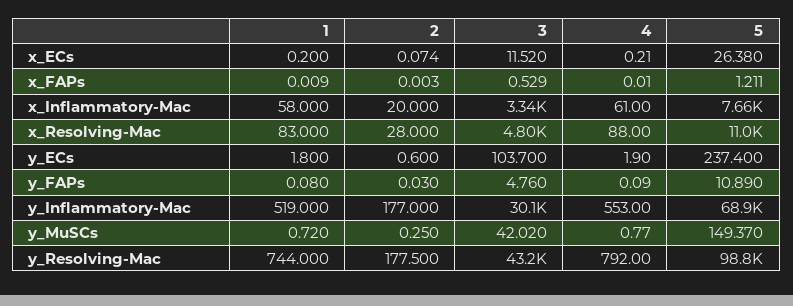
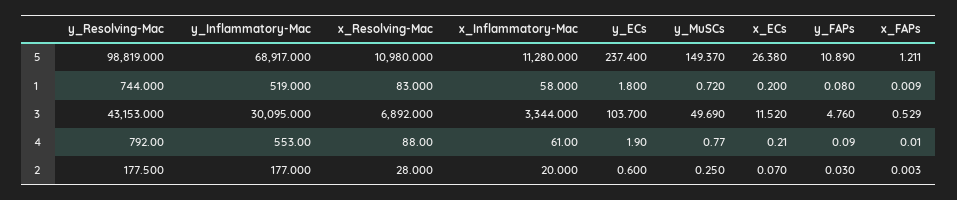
2, x_ECs: 0.074 -> 0.07
5, x_Inflammatory-Mac: 7660 -> 11280
3, x_Resolving-Mac: 4800 -> 6892
3, y_MuSCs: 42.02 -> 49.69

